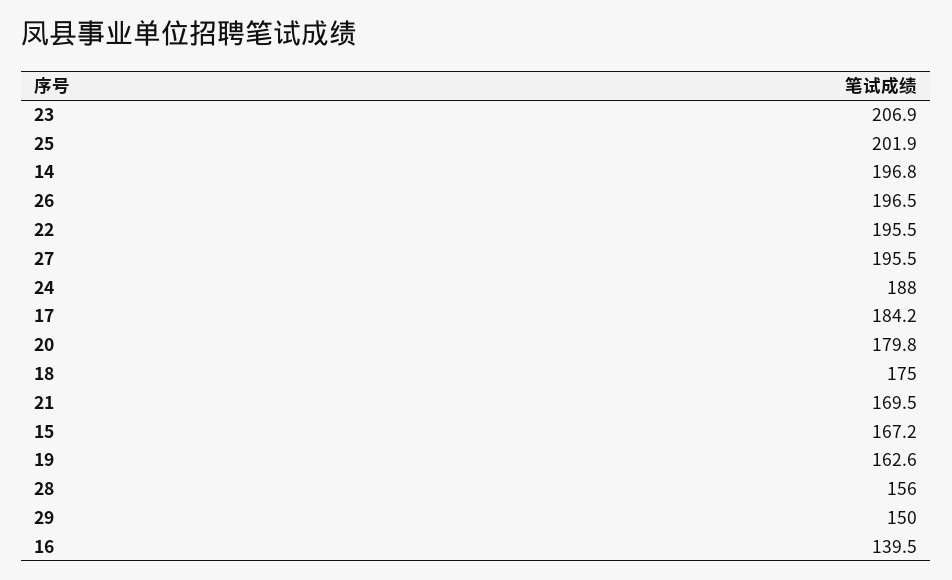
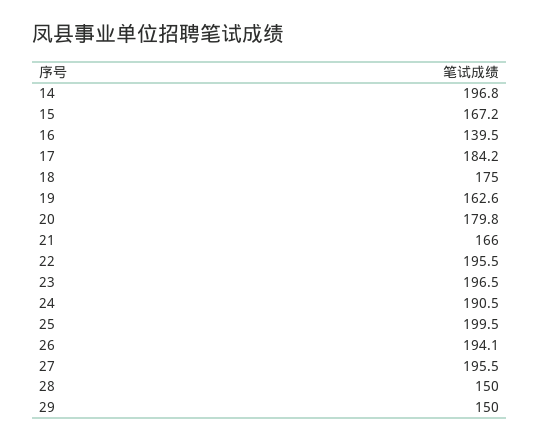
23: 206.9 -> 196.5
25: 201.9 -> 199.5
26: 196.5 -> 194.1
24: 188 -> 190.5
21: 169.5 -> 166
28: 156 -> 150

